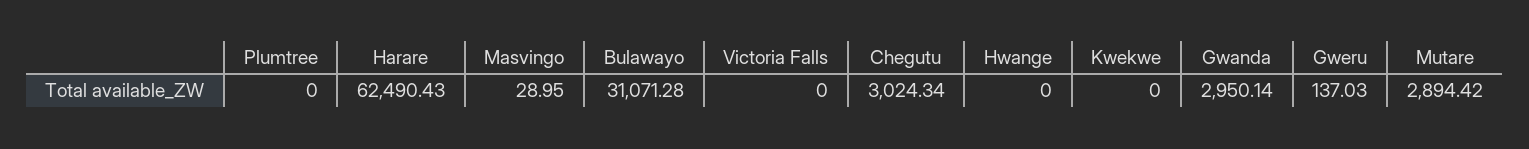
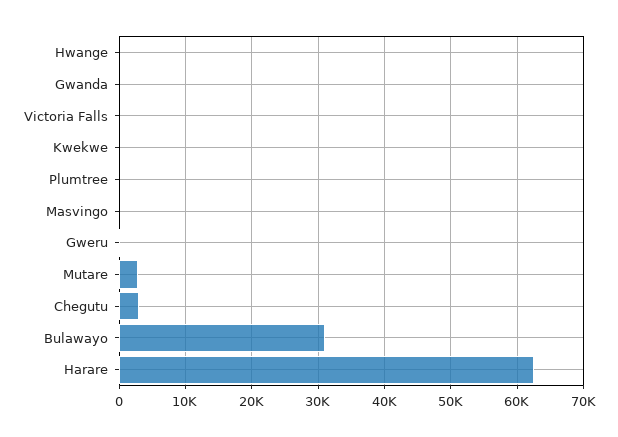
Gwanda: 2950.14 -> 0

